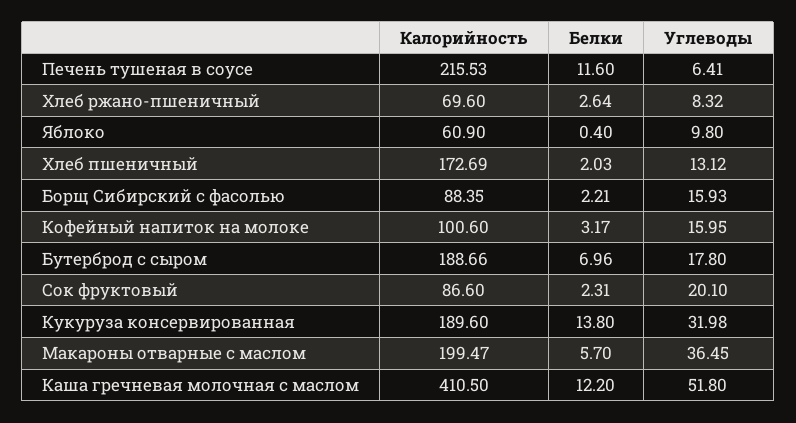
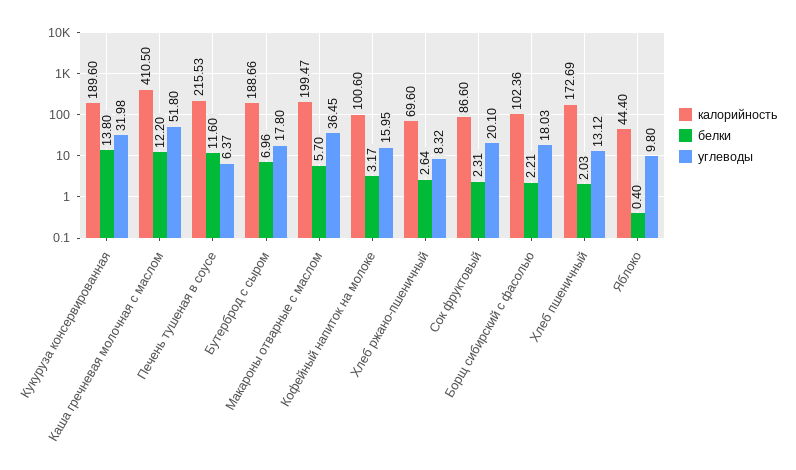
Углеводы, Печень тушеная в соусе: 6.41 -> 6.37
Калорийность, Яблоко: 60.9 -> 44.4
Калорийность, Борщ Сибирский с фасолью: 88.35 -> 102.36
Углеводы, Борщ Сибирский с фасолью: 15.93 -> 18.03

